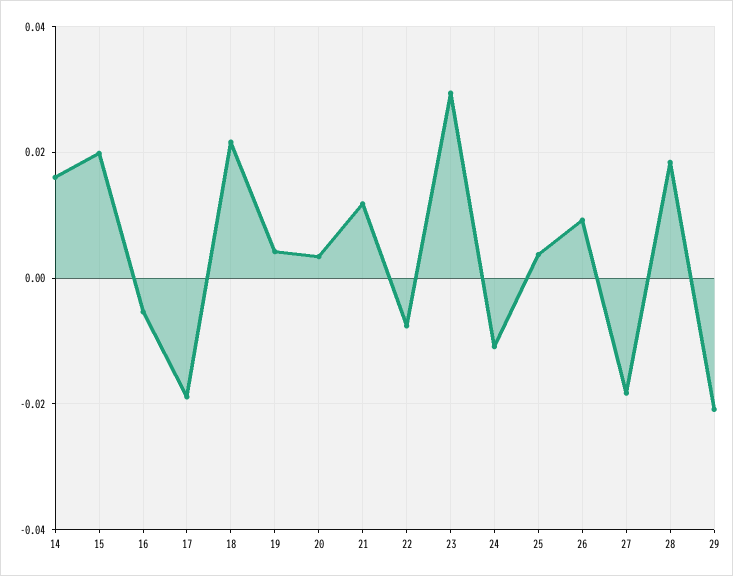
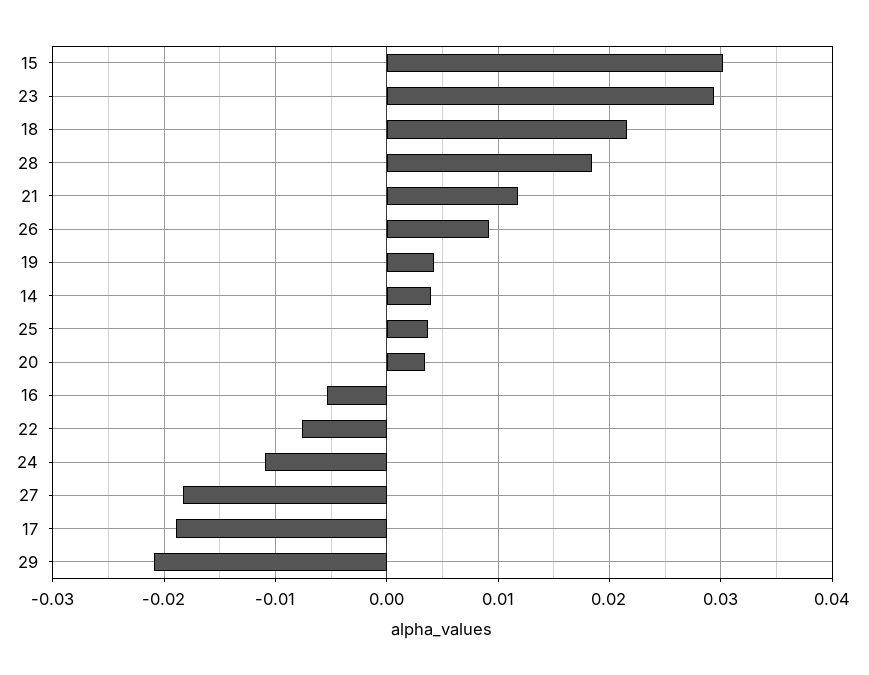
14: 0.016 -> 0.004
15: 0.02 -> 0.03

